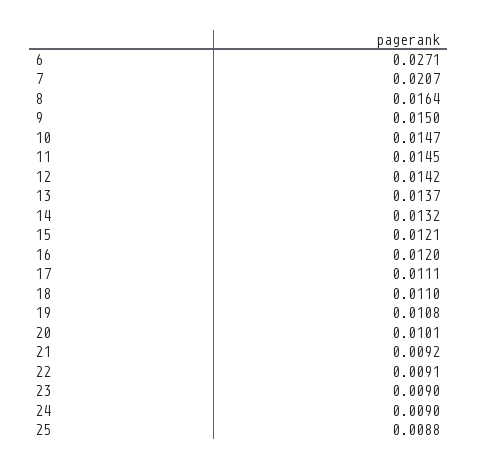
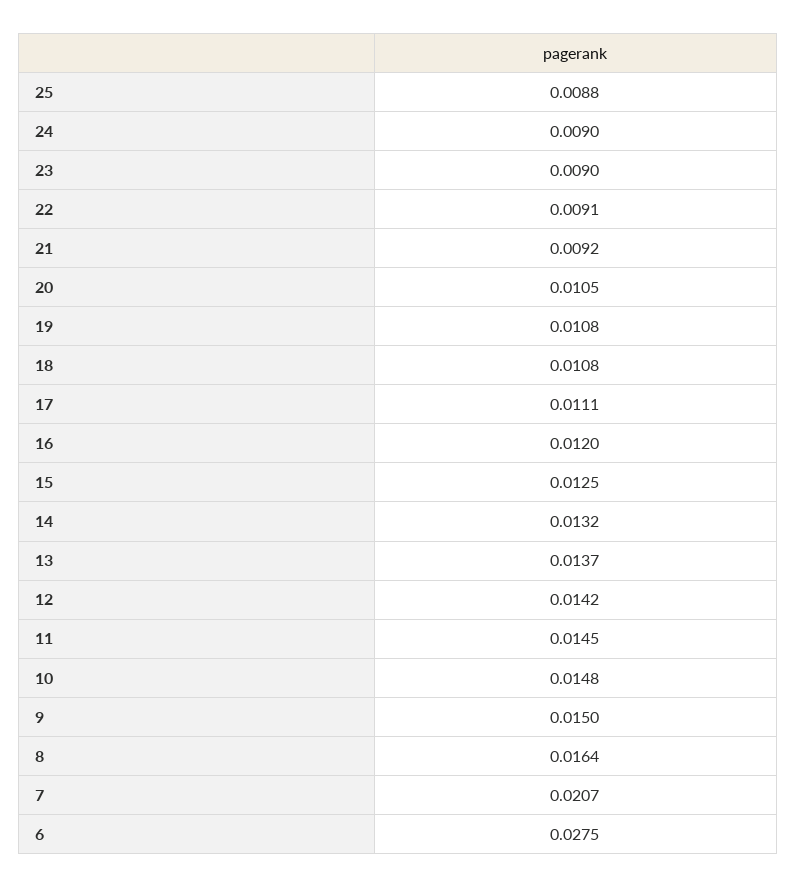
6: 0.0271 -> 0.0275
10: 0.0147 -> 0.0148
15: 0.0121 -> 0.0125
18: 0.011 -> 0.0108
20: 0.0101 -> 0.0105

